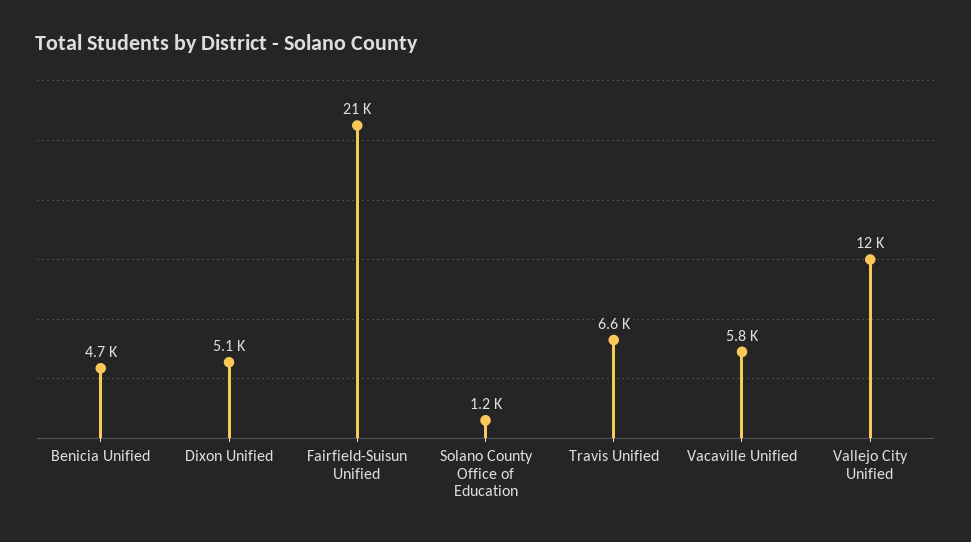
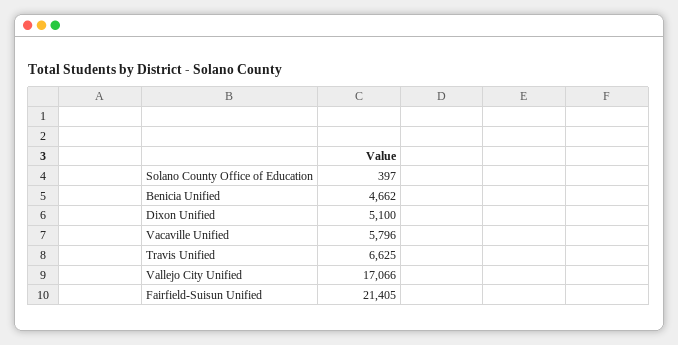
Solano County Office of Education: 1200 -> 397
Vallejo City Unified: 12000 -> 17066

